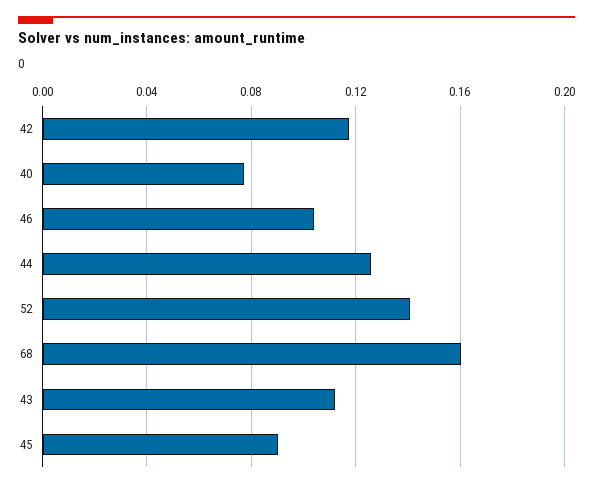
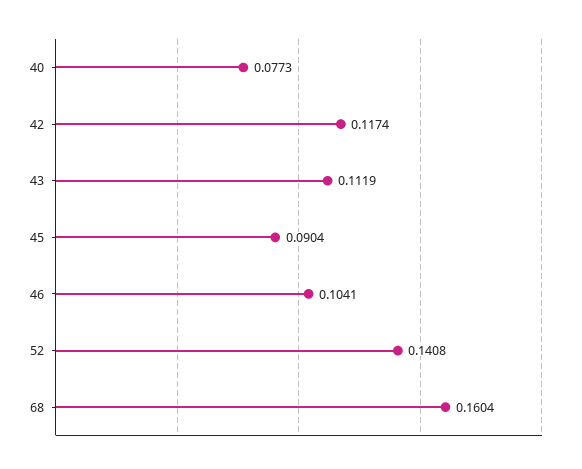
44: 0.125 -> none

